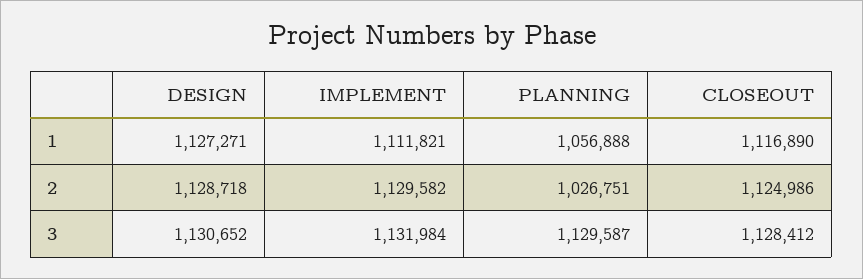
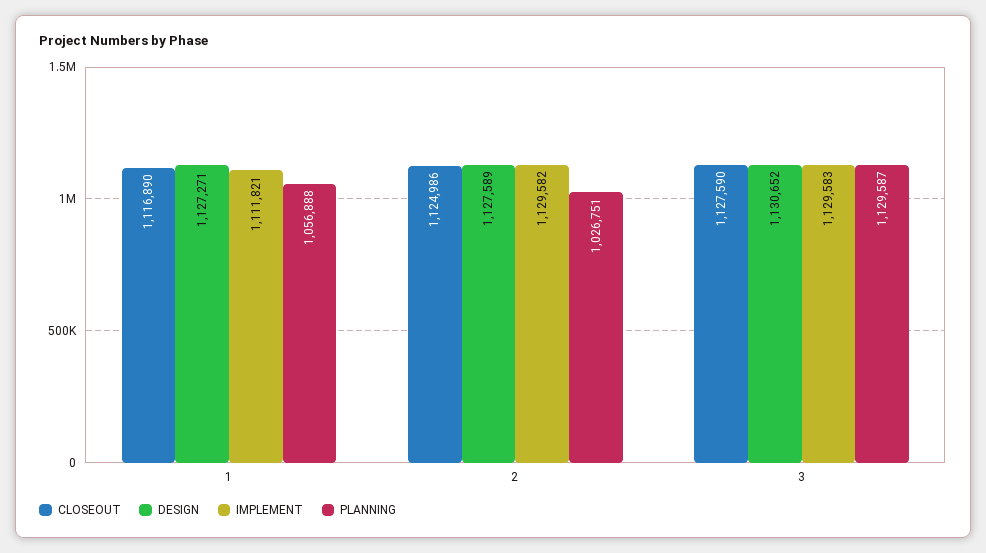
DESIGN, 2: 1128718 -> 1127589
IMPLEMENT, 3: 1131984 -> 1129583
CLOSEOUT, 3: 1128412 -> 1127590

